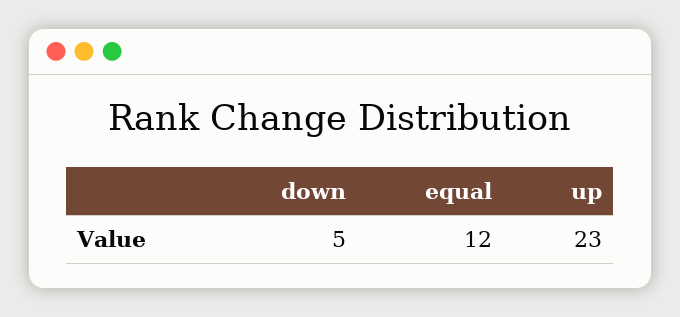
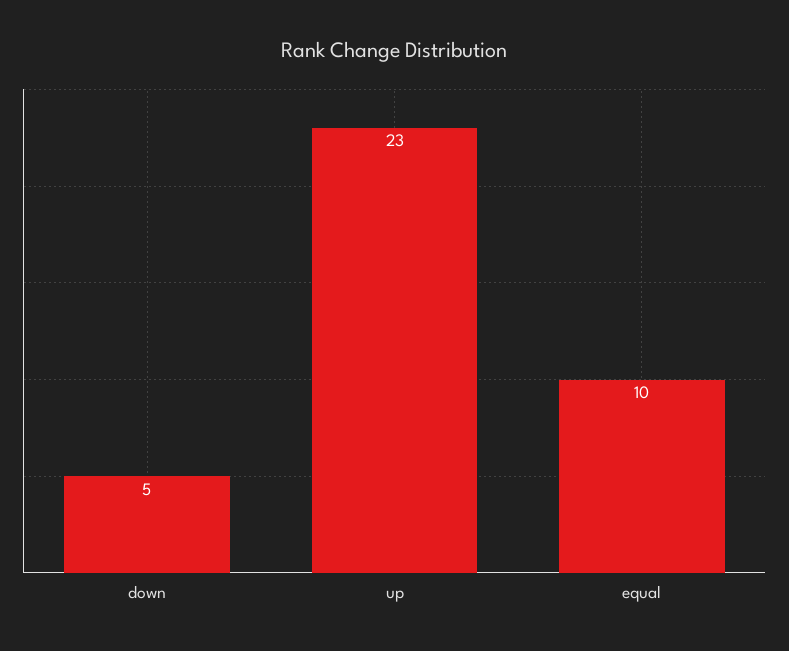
equal: 12 -> 10

